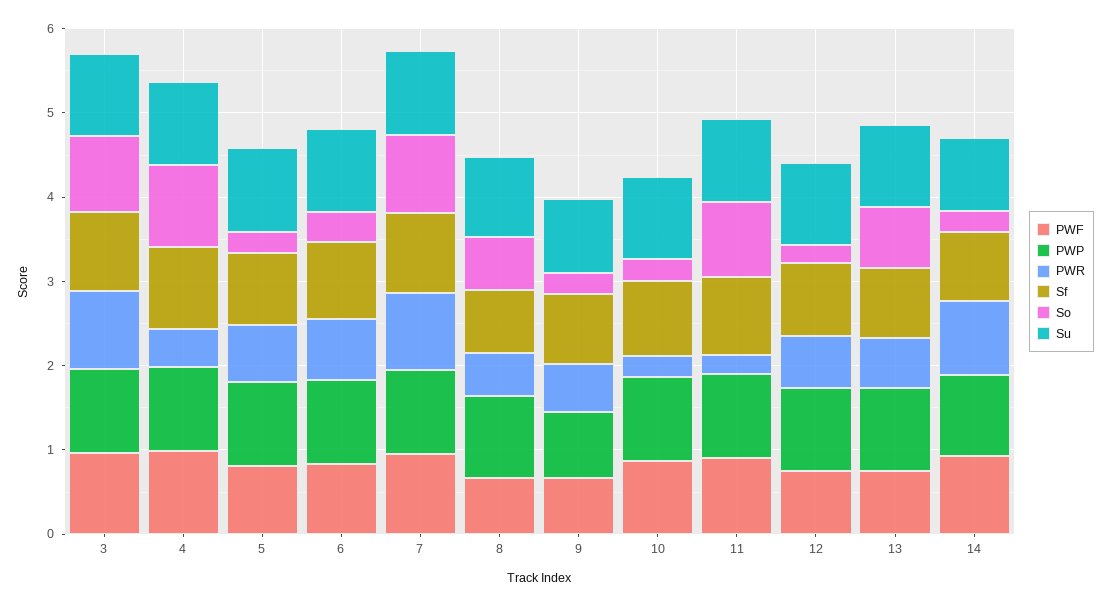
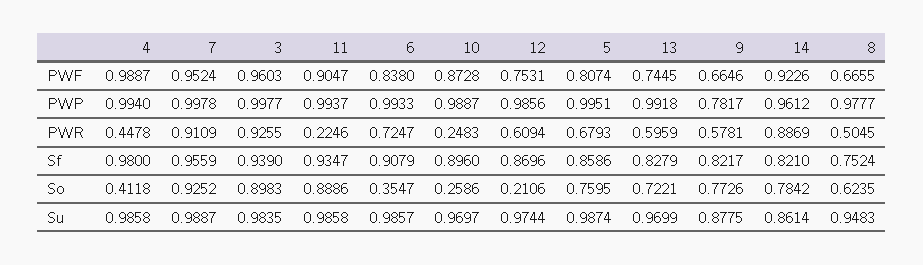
So, 4: 1 -> 0.4118
So, 5: 0.2 -> 0.7595
So, 9: 0.2 -> 0.7726
So, 14: 0.2 -> 0.7842

